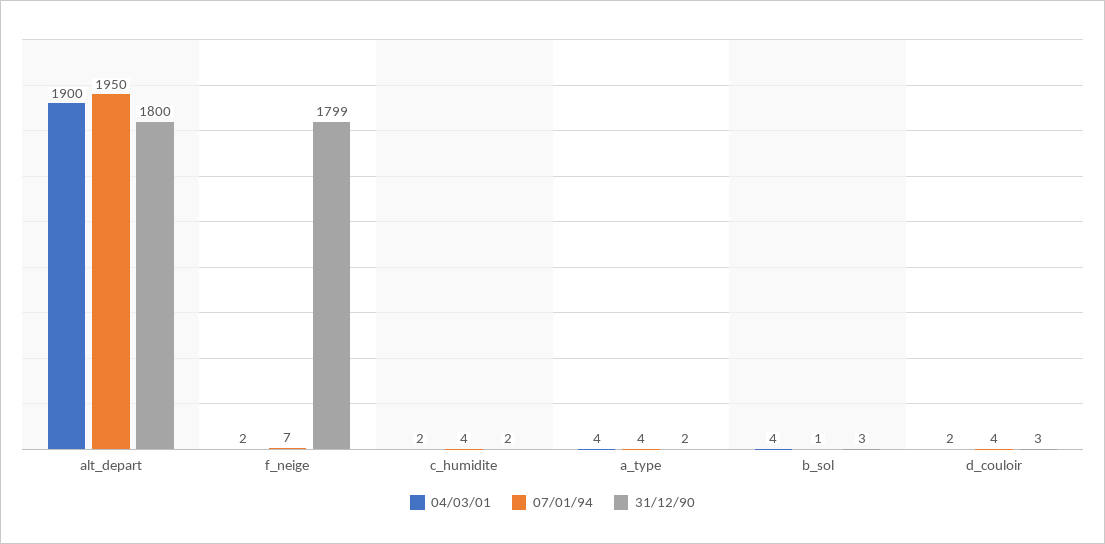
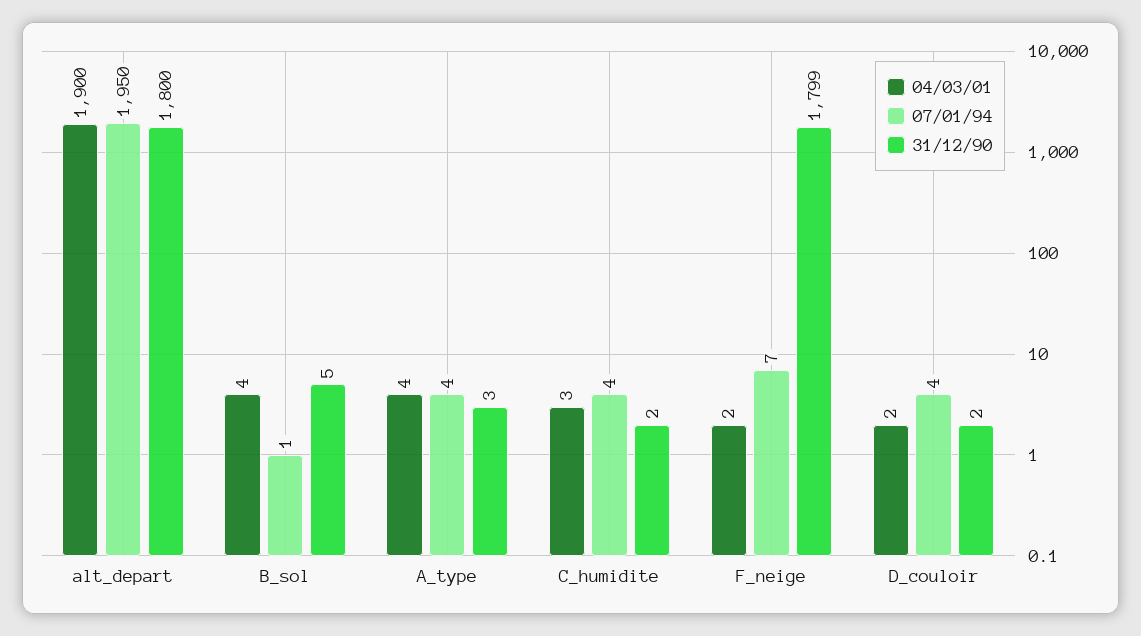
04/03/01, c_humidite: 2 -> 3
31/12/90, a_type: 2 -> 3
31/12/90, b_sol: 3 -> 5
31/12/90, d_couloir: 3 -> 2

